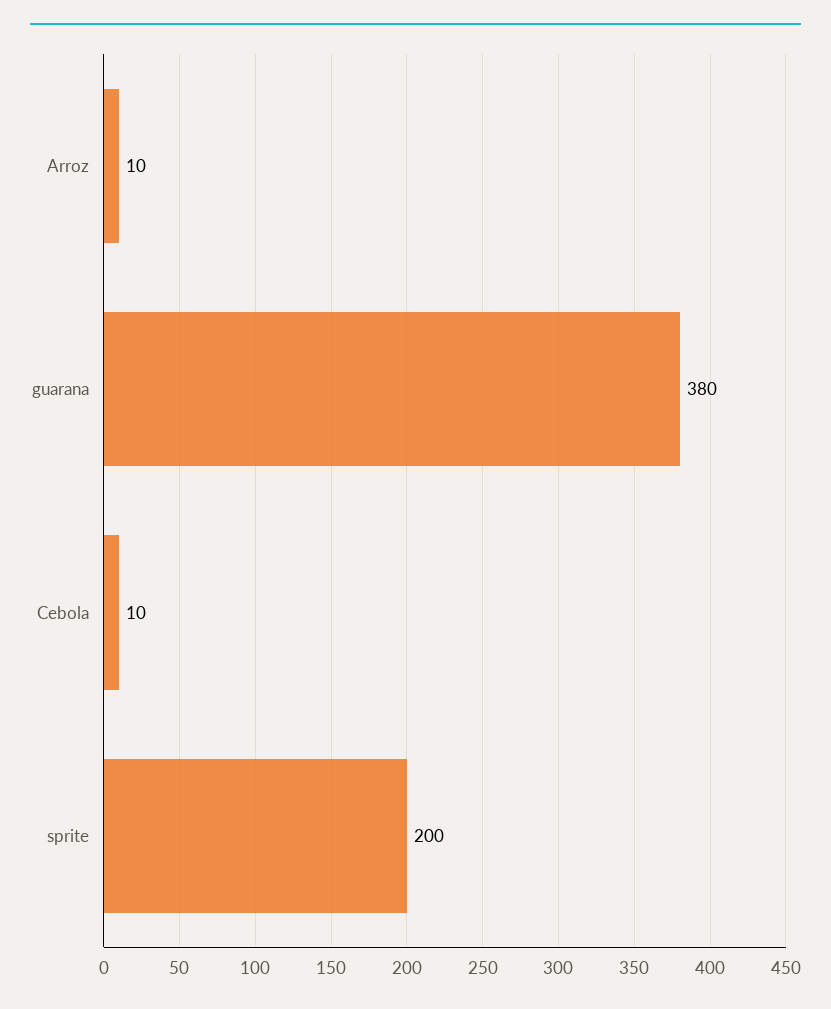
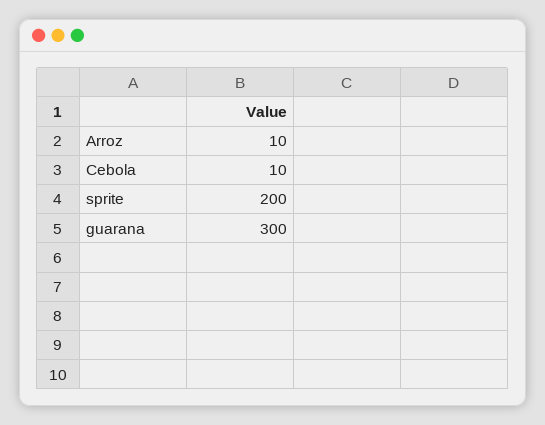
guarana: 380 -> 300

